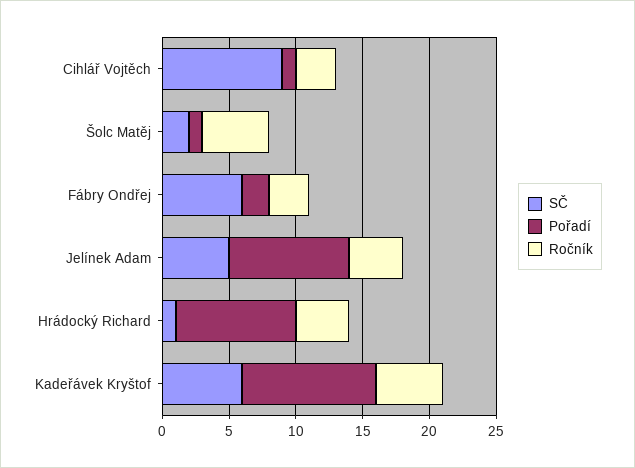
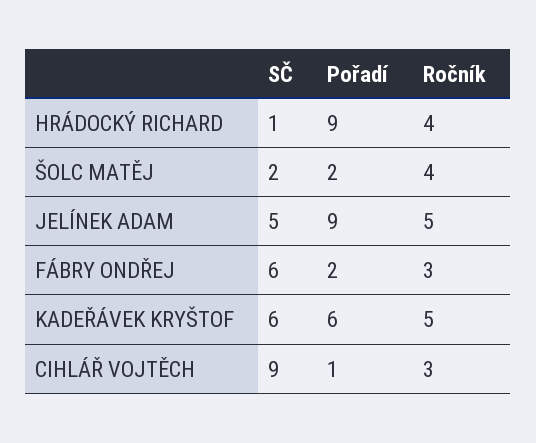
Pořadí, Šolc Matěj: 1 -> 2
Ročník, Šolc Matěj: 5 -> 4
Ročník, Jelínek Adam: 4 -> 5
Pořadí, Kadeřávek Kryštof: 10 -> 6

